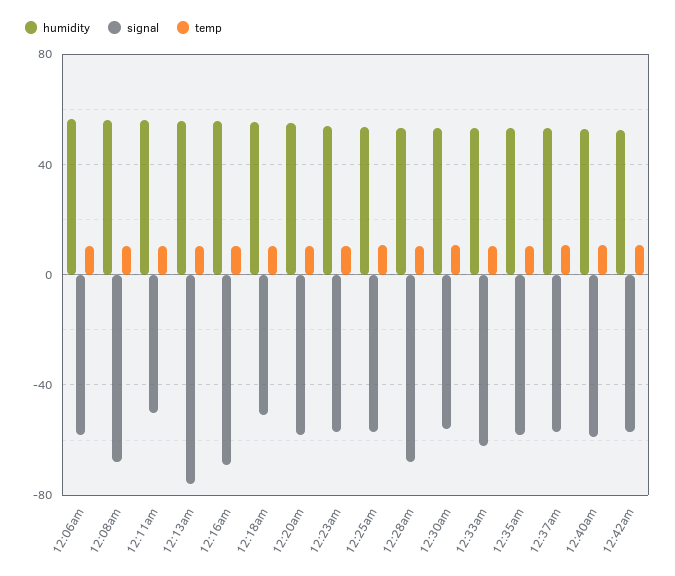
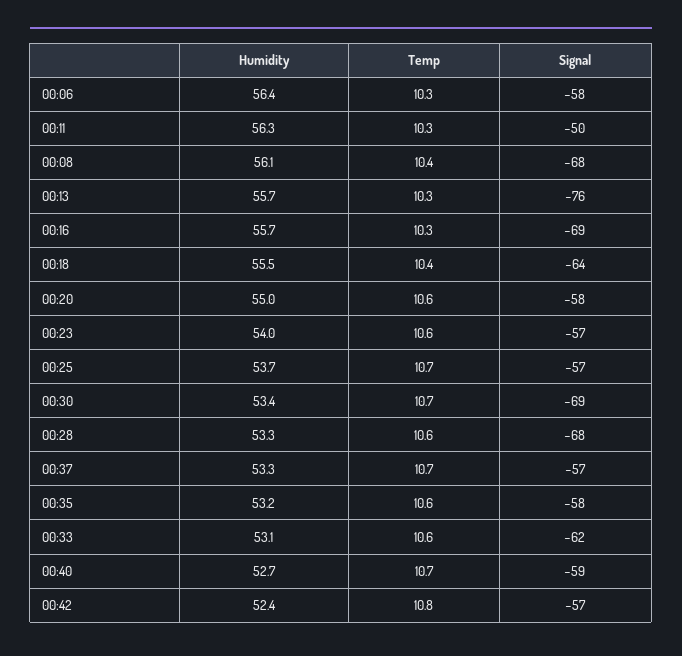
signal, 12:18am: -50 -> -64
signal, 12:30am: -55 -> -69

